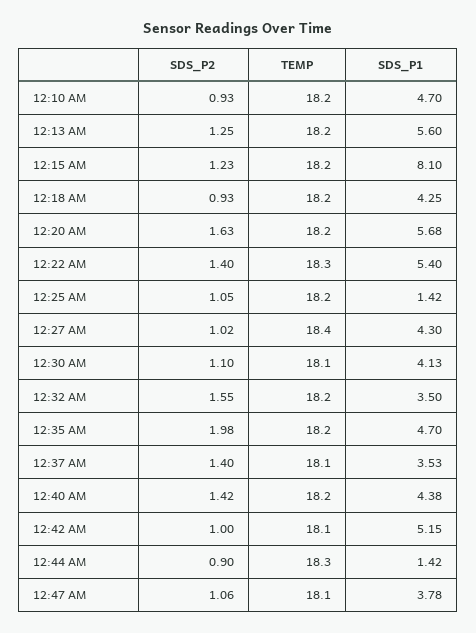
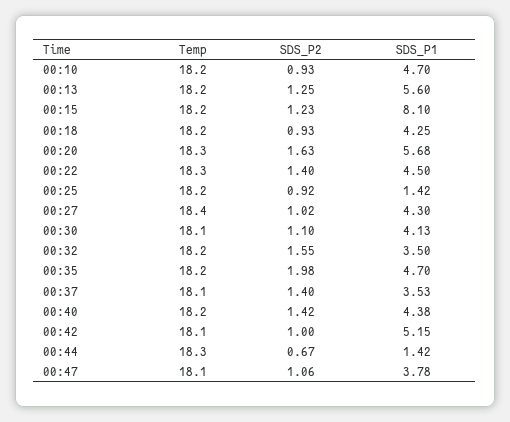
TEMP, 12:20 AM: 18.2 -> 18.3
SDS_P1, 12:22 AM: 5.4 -> 4.5
SDS_P2, 12:25 AM: 1.05 -> 0.92
SDS_P2, 12:44 AM: 0.9 -> 0.67

